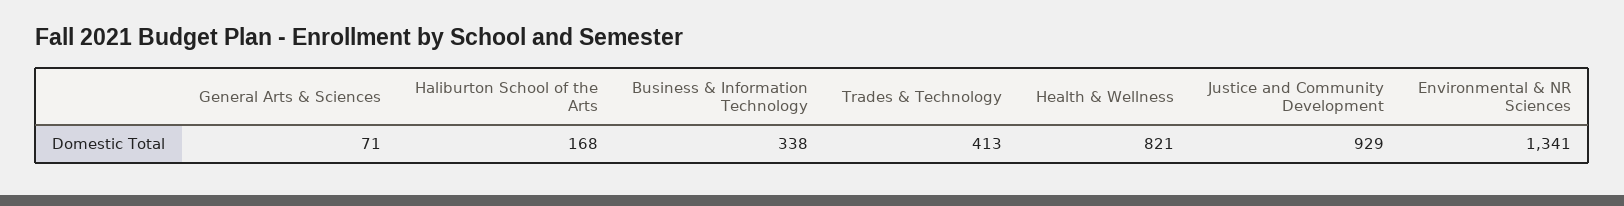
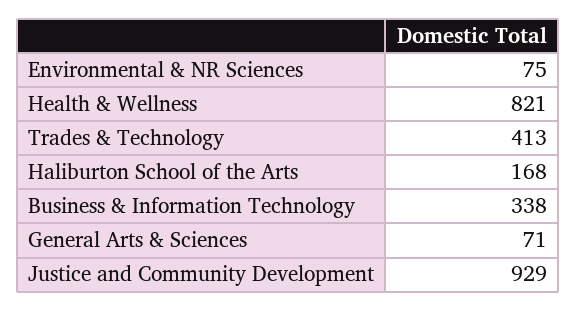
Environmental & NR Sciences: 1341 -> 75

